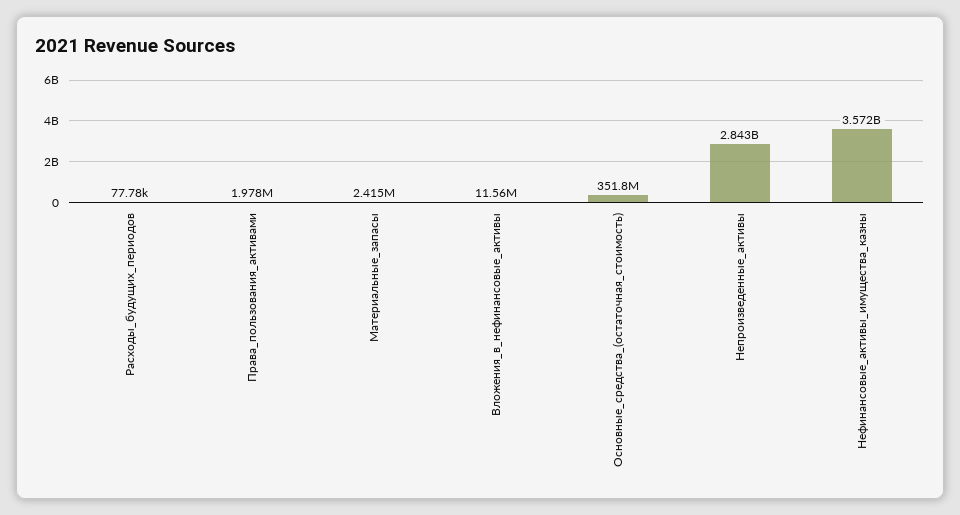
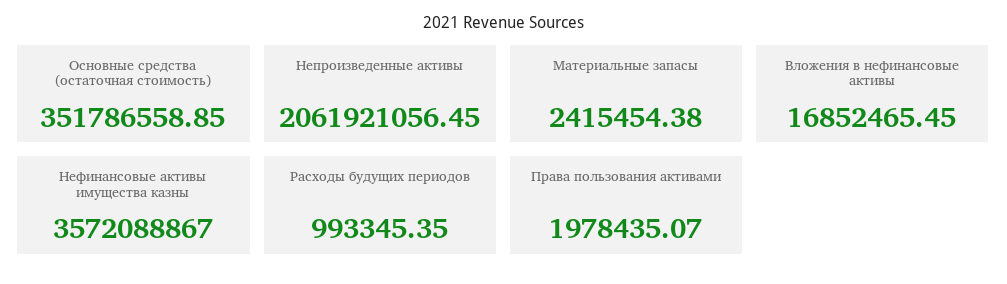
Расходы_будущих_периодов: 77780 -> 993345.35
Вложения_в_нефинансовые_активы: 11560000 -> 16852465.45
Непроизведенные_активы: 2843000000 -> 2061921056.45

